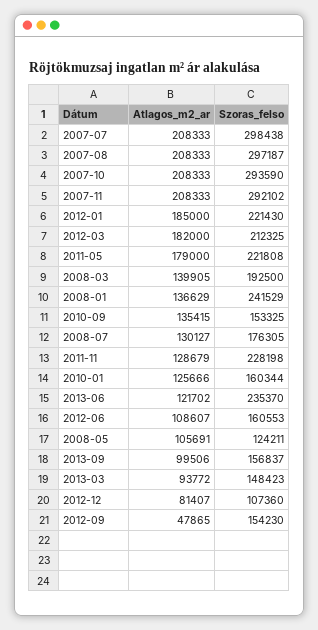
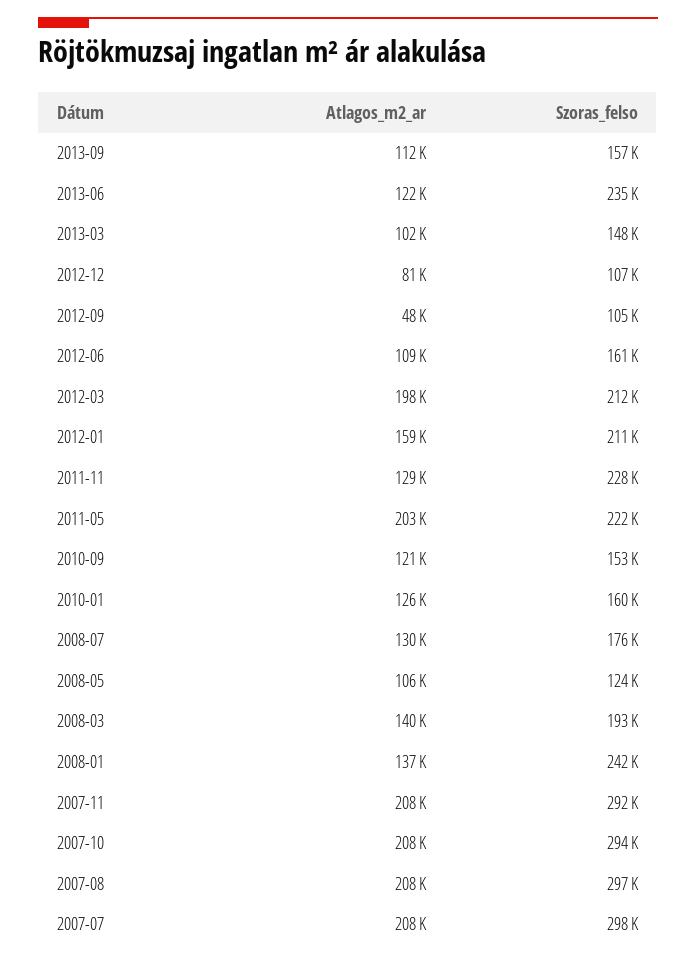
Atlagos_m2_ar, 2012-01: 185000 -> 159000
Szoras_felso, 2012-01: 221430 -> 211000
Atlagos_m2_ar, 2012-03: 182000 -> 198000
Atlagos_m2_ar, 2011-05: 179000 -> 203000
Atlagos_m2_ar, 2010-09: 135415 -> 121000
Atlagos_m2_ar, 2013-09: 99506 -> 112000
Atlagos_m2_ar, 2013-03: 93772 -> 102000
Szoras_felso, 2012-09: 154230 -> 105000

